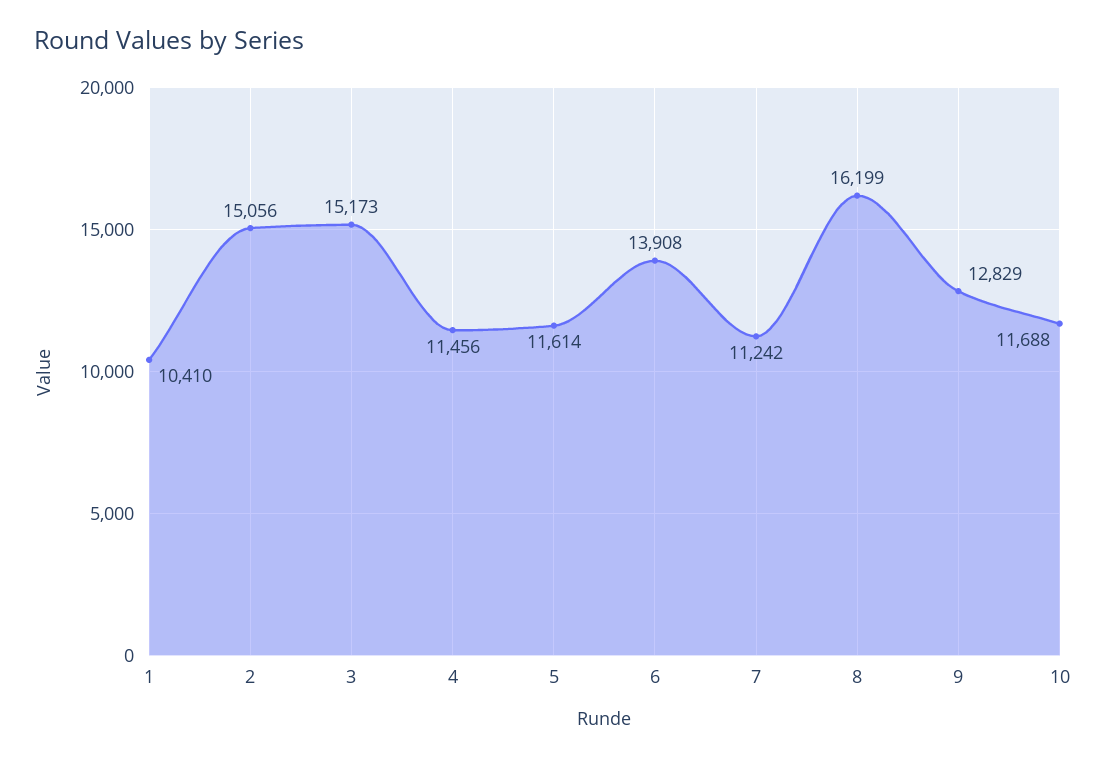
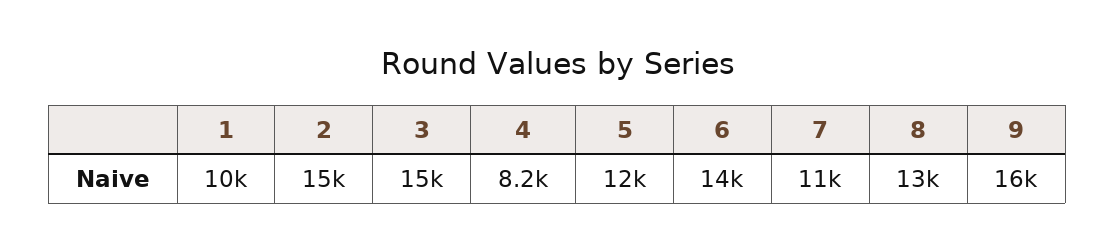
4: 11456 -> 8200
8: 16199 -> 13000
9: 12829 -> 16000
10: 11688 -> none

